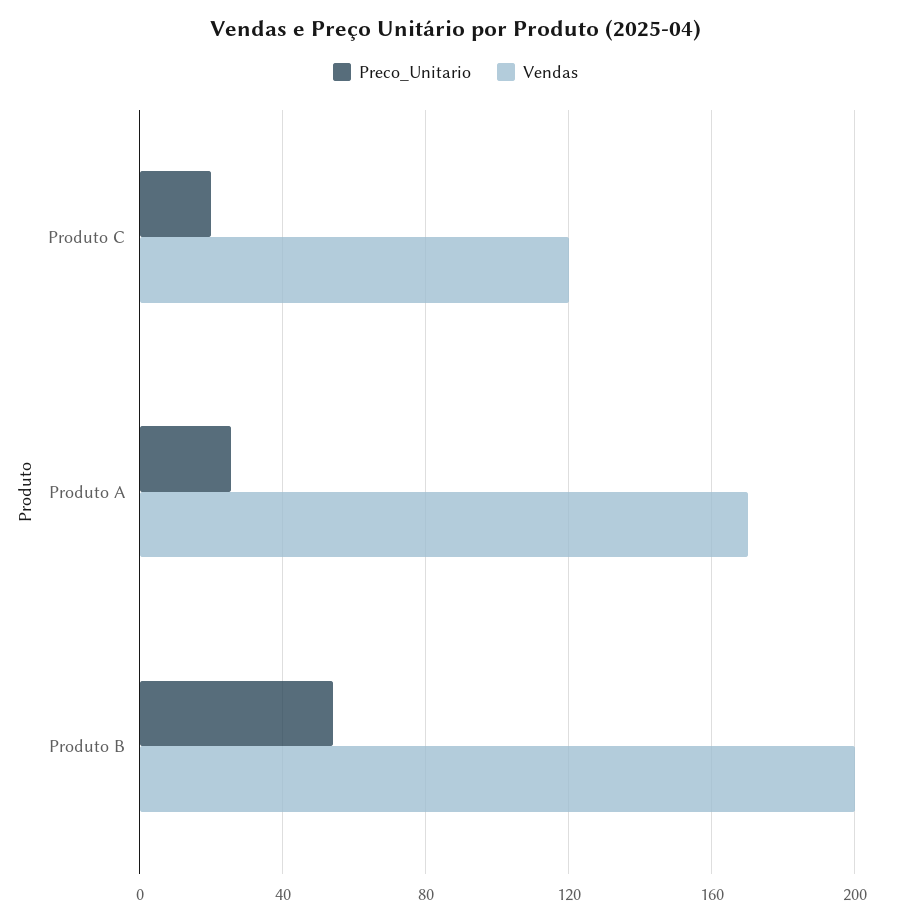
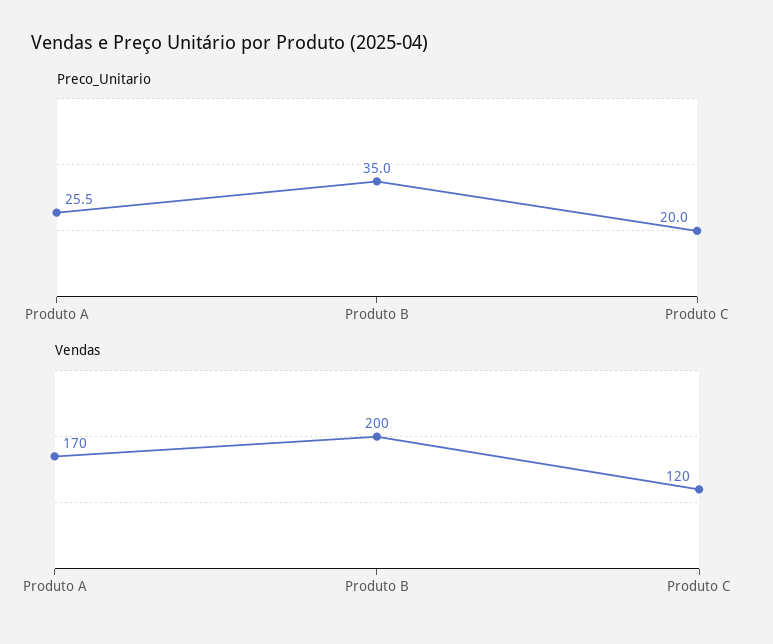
Preco_Unitario, Produto B: 55 -> 35

